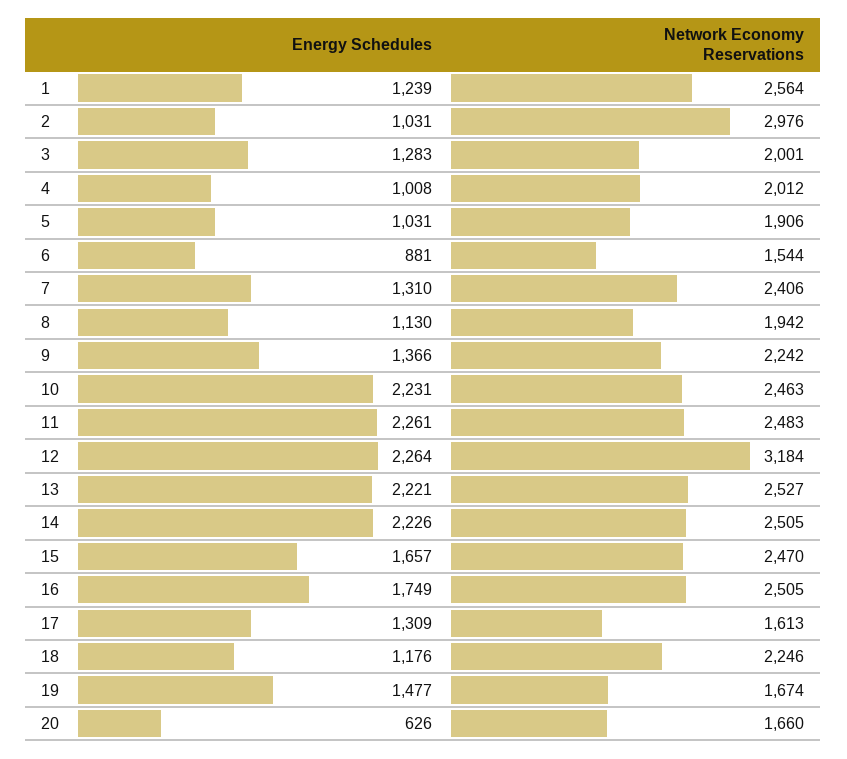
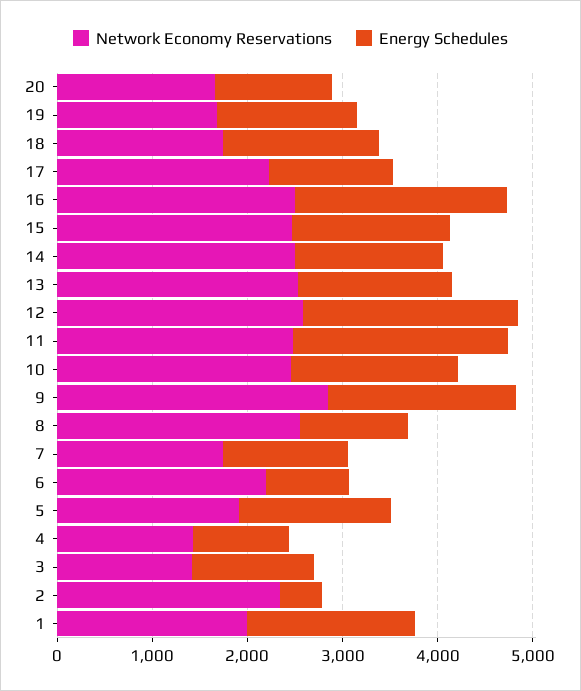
Energy Schedules, 1: 1239 -> 1800
Network Economy Reservations, 1: 2564 -> 2000
Energy Schedules, 2: 1031 -> 400
Network Economy Reservations, 2: 2976 -> 2400
Network Economy Reservations, 3: 2001 -> 1400
Network Economy Reservations, 4: 2012 -> 1400
Energy Schedules, 5: 1031 -> 1600
Network Economy Reservations, 6: 1544 -> 2200
Network Economy Reservations, 7: 2406 -> 1800
Network Economy Reservations, 8: 1942 -> 2600
Energy Schedules, 9: 1366 -> 2000
Network Economy Reservations, 9: 2242 -> 2800
Energy Schedules, 10: 2231 -> 1800
Network Economy Reservations, 12: 3184 -> 2600
Energy Schedules, 13: 2221 -> 1600
Energy Schedules, 14: 2226 -> 1600
Energy Schedules, 16: 1749 -> 2200
Network Economy Reservations, 17: 1613 -> 2200
Energy Schedules, 18: 1176 -> 1600
Network Economy Reservations, 18: 2246 -> 1800
Energy Schedules, 20: 626 -> 1200

